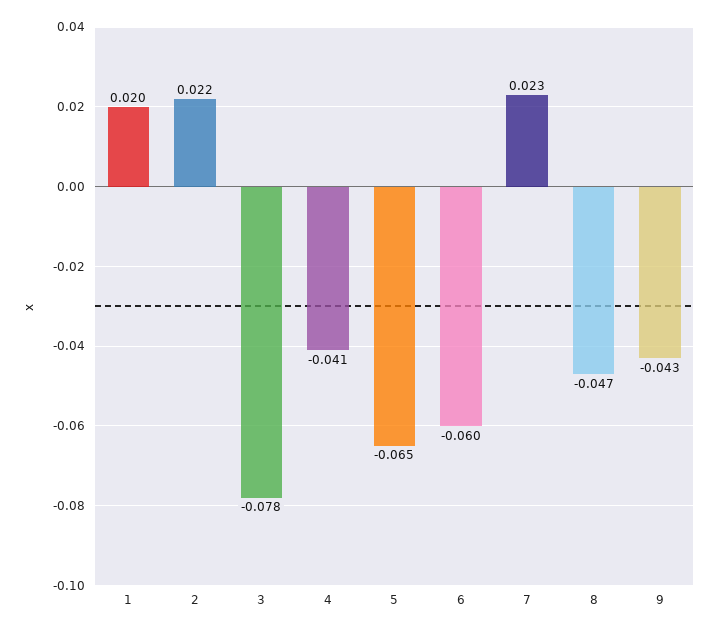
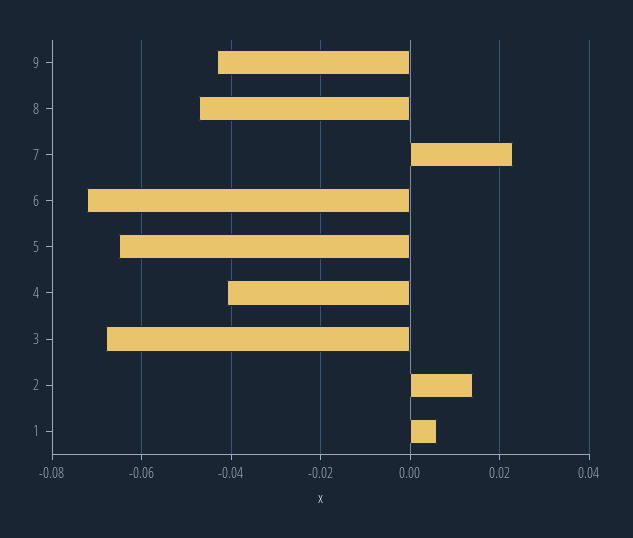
1: 0.02 -> 0.006
2: 0.022 -> 0.014
3: -0.078 -> -0.068
6: -0.06 -> -0.072

